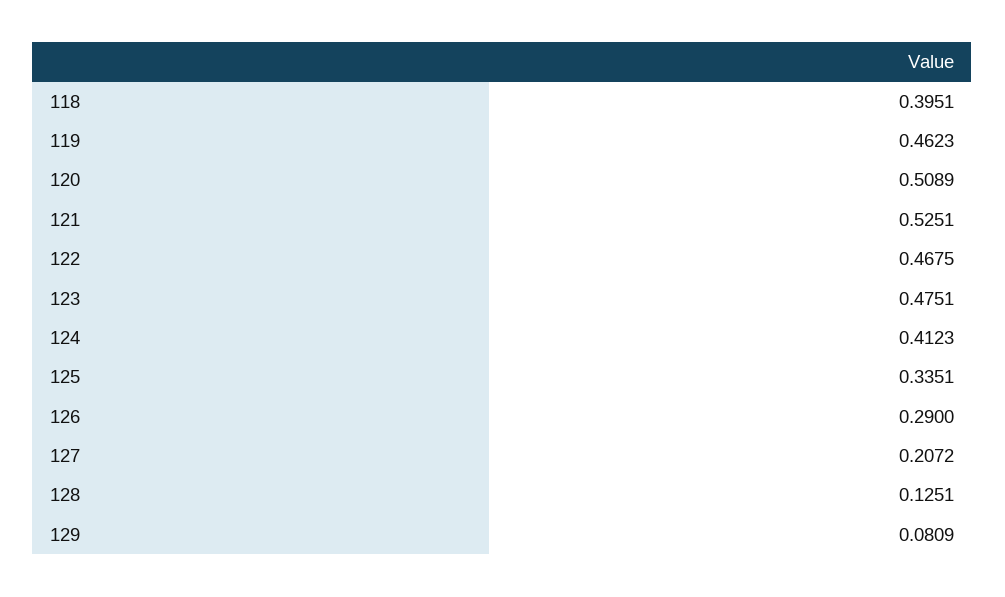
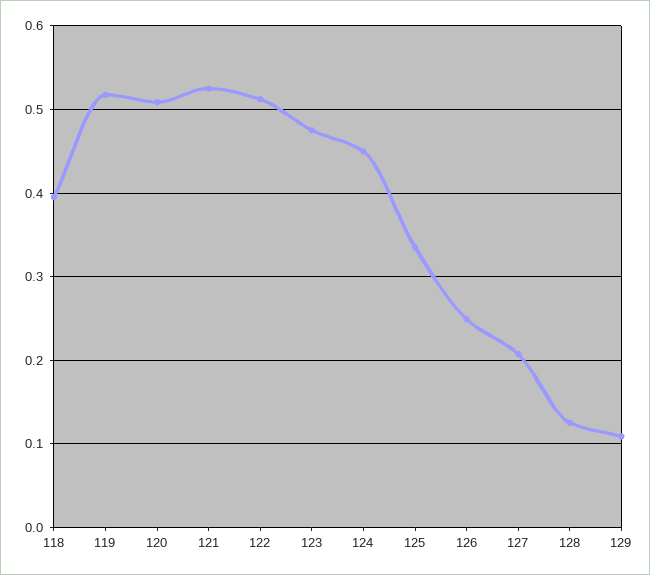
119: 0.4623 -> 0.52
122: 0.4675 -> 0.51
124: 0.4123 -> 0.45
126: 0.29 -> 0.25
129: 0.0809 -> 0.11

